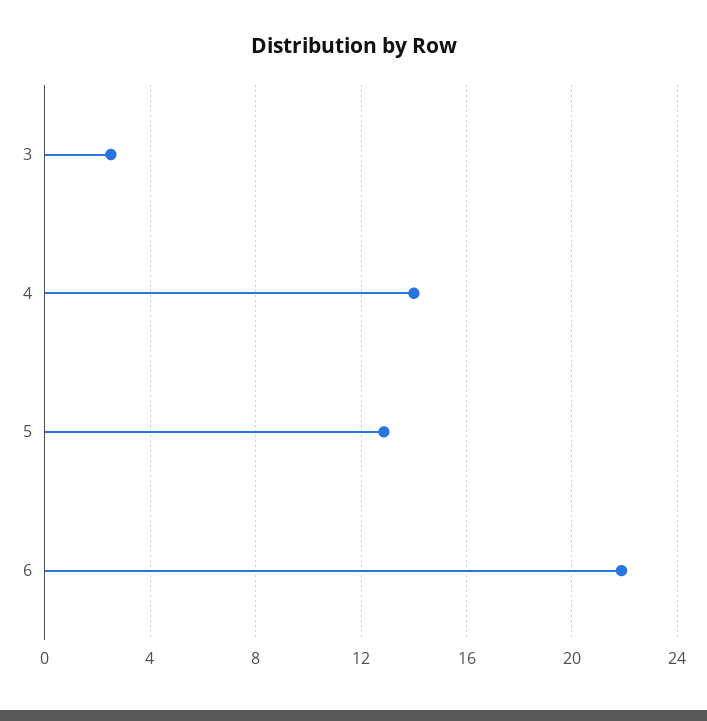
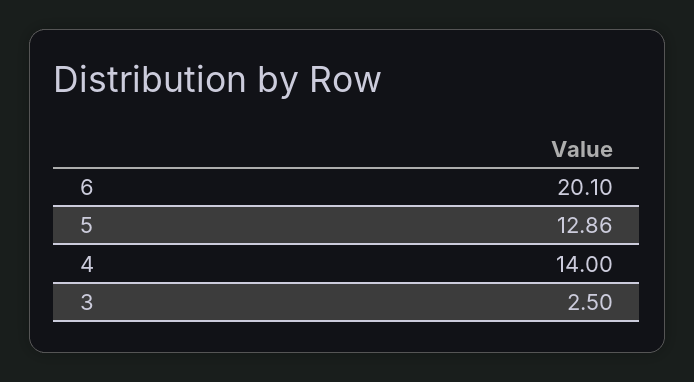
6: 22 -> 20.1

